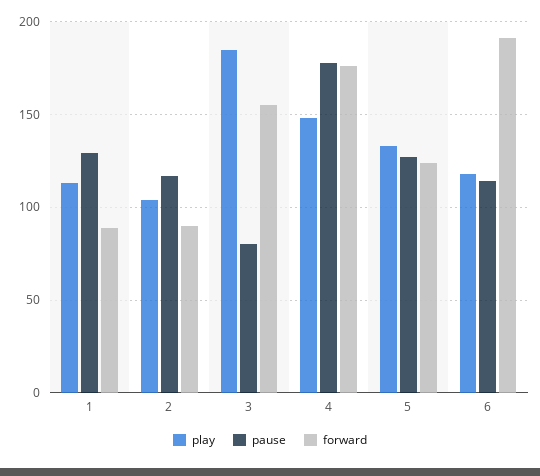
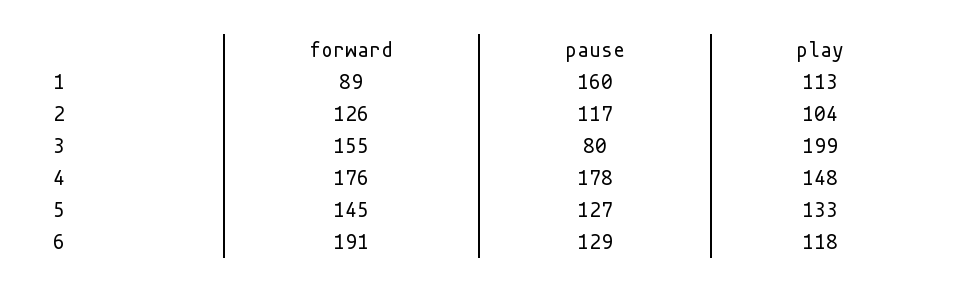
pause, 1: 130 -> 160
forward, 2: 90 -> 126
play, 3: 185 -> 199
forward, 5: 125 -> 145
pause, 6: 115 -> 129

